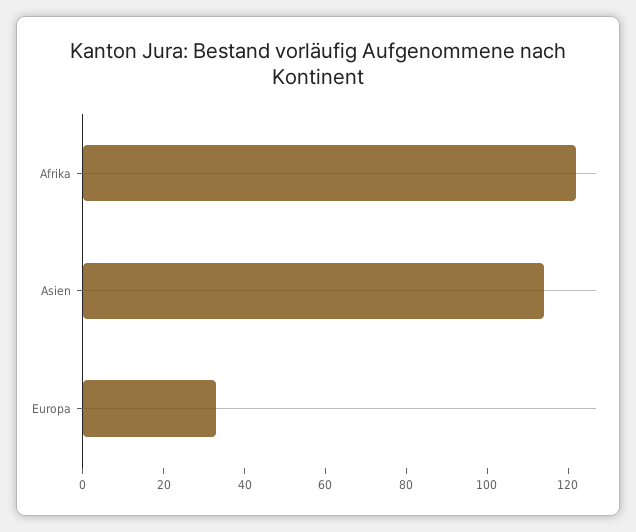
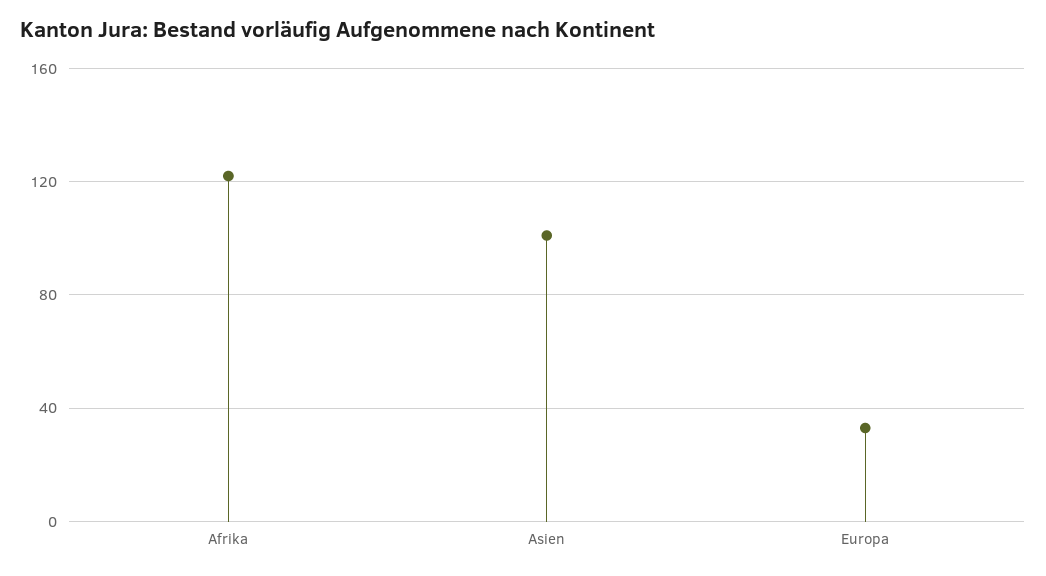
Asien: 115 -> 100

